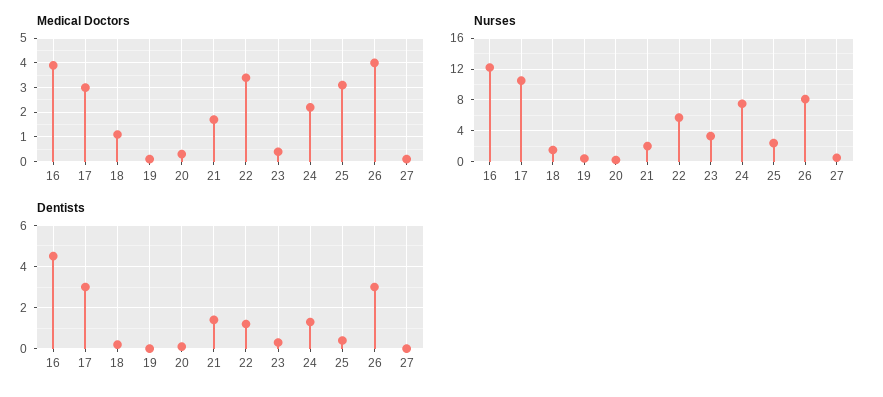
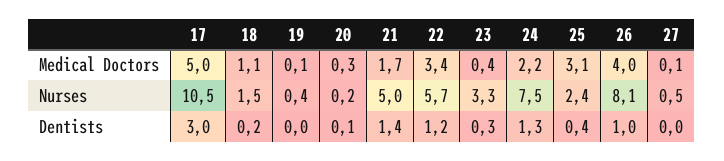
Medical Doctors, 16: 4 -> none
Medical Doctors, 17: 3 -> 5
Nurses, 16: 12 -> none
Nurses, 21: 2 -> 5
Dentists, 16: 4.5 -> none
Dentists, 26: 3 -> 1

